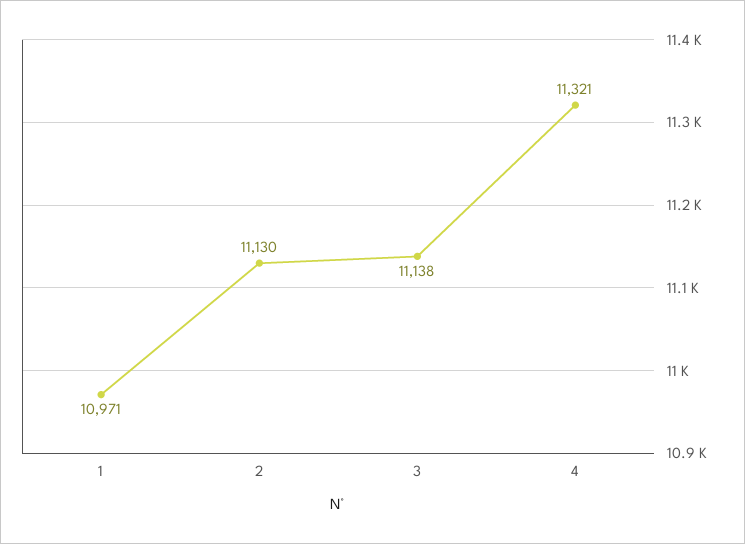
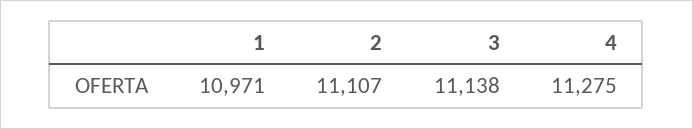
2: 11130 -> 11107
4: 11321 -> 11275

